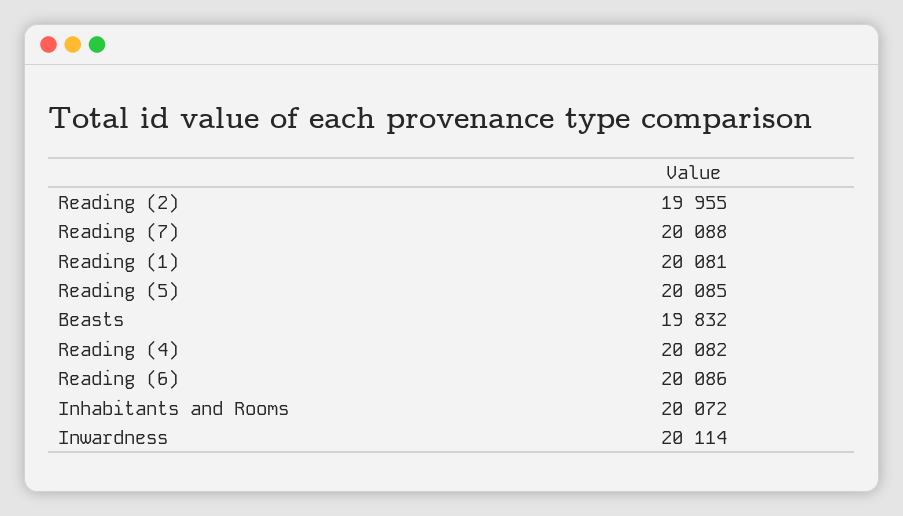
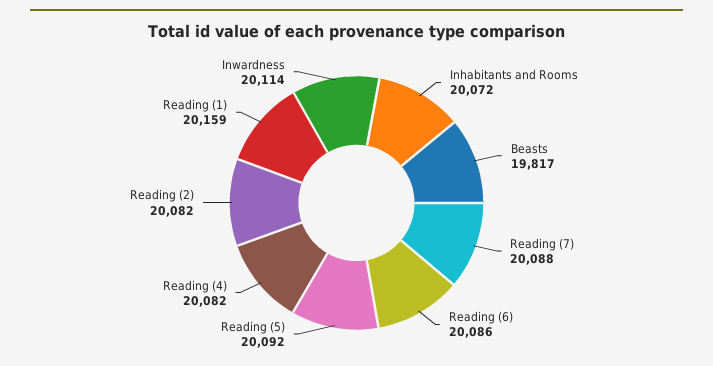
Reading (2): 19955 -> 20082
Reading (1): 20081 -> 20159
Reading (5): 20085 -> 20092
Beasts: 19832 -> 19817

